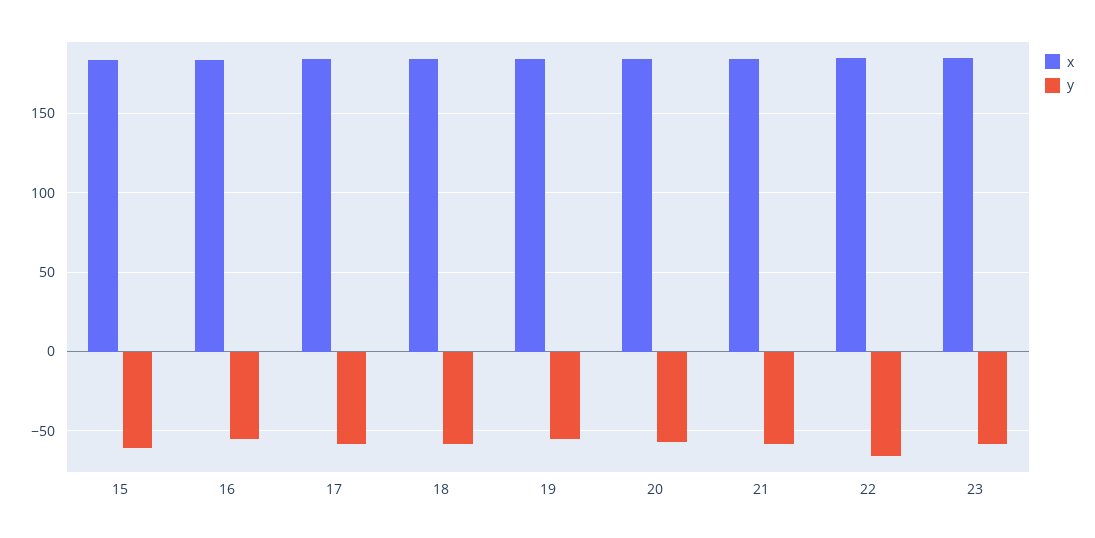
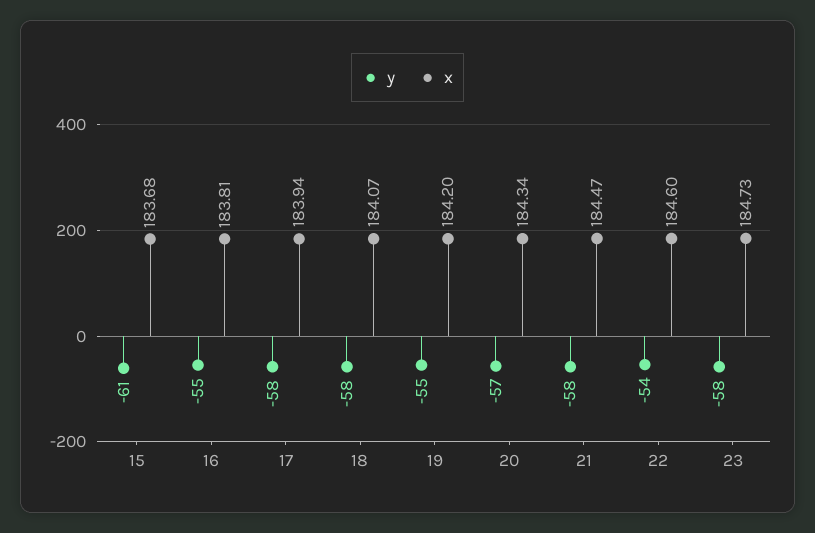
y, 22: -65 -> -54

